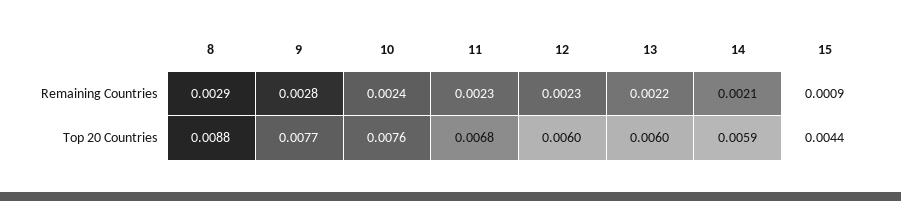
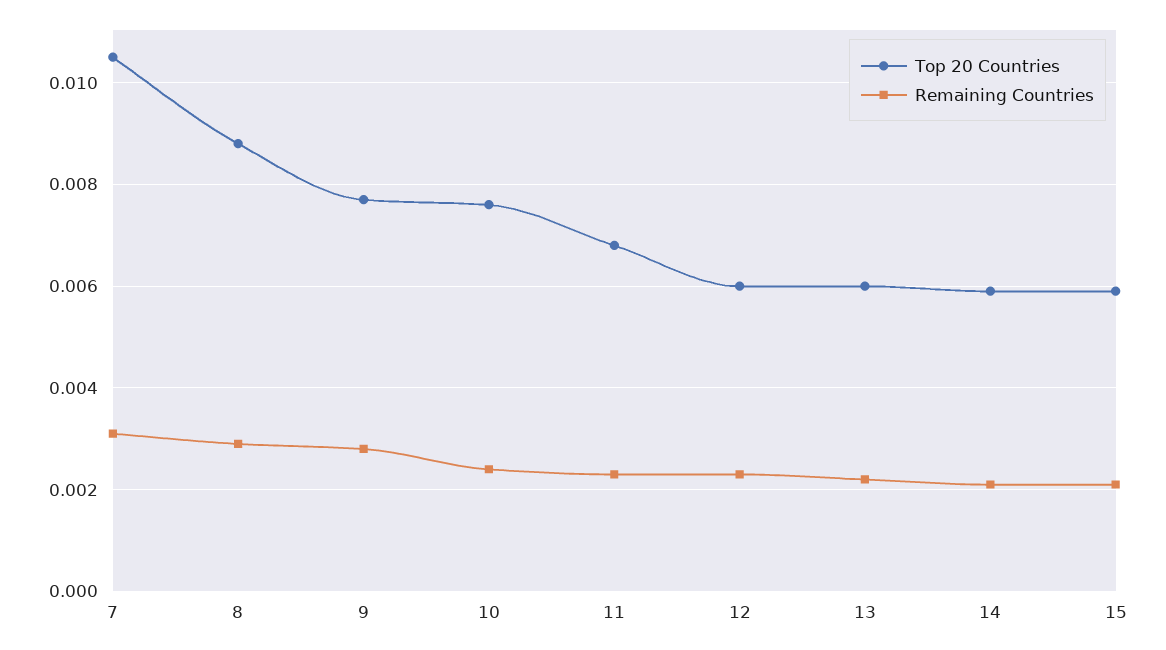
Remaining Countries, 15: 0.0009 -> 0.002
Top 20 Countries, 15: 0.0044 -> 0.006
Top 20 Countries, 7: none -> 0.0105
Remaining Countries, 7: none -> 0.003

